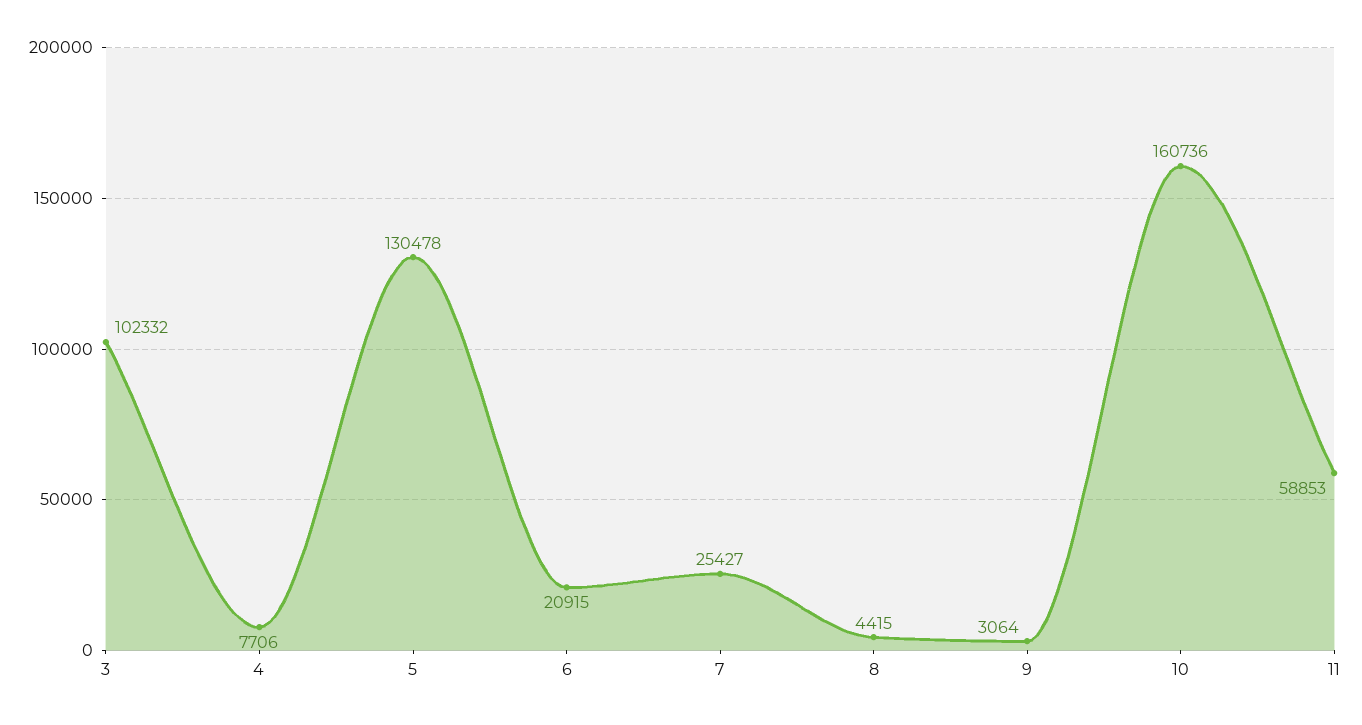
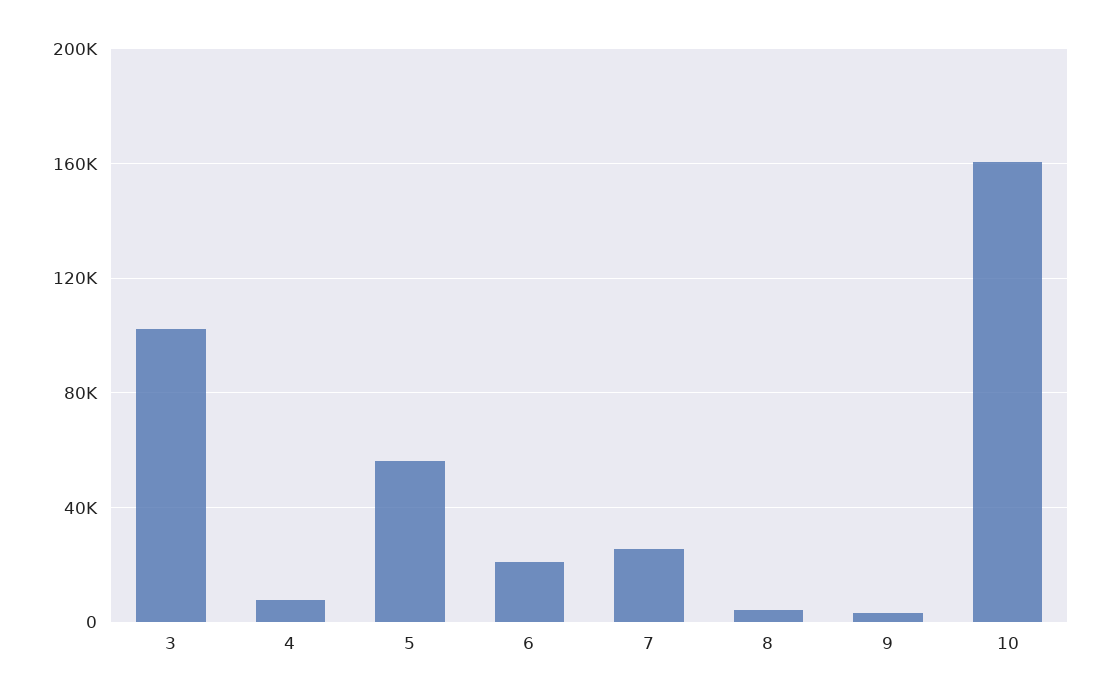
5: 130478 -> 55000
11: 58853 -> none

